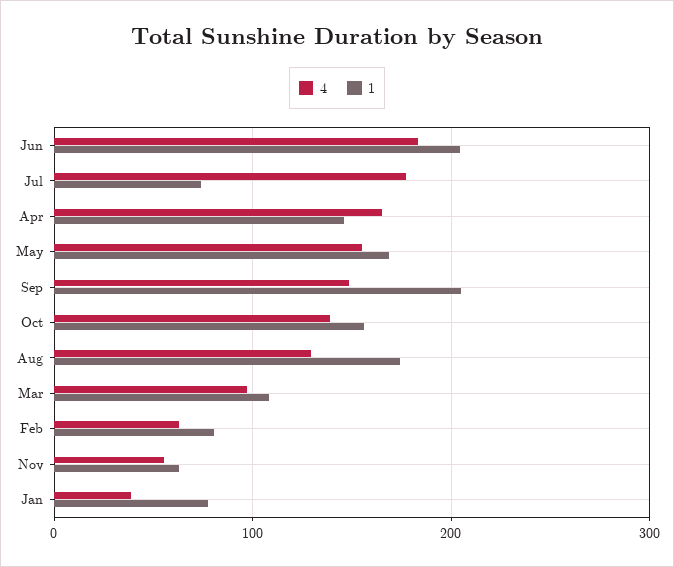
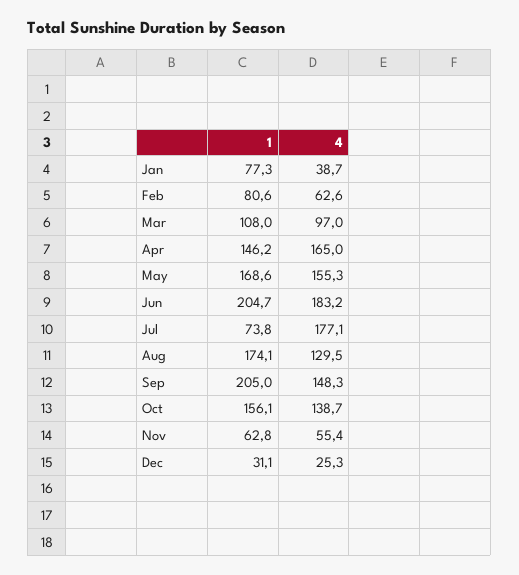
1, Dec: none -> 31.1
4, Dec: none -> 25.3

